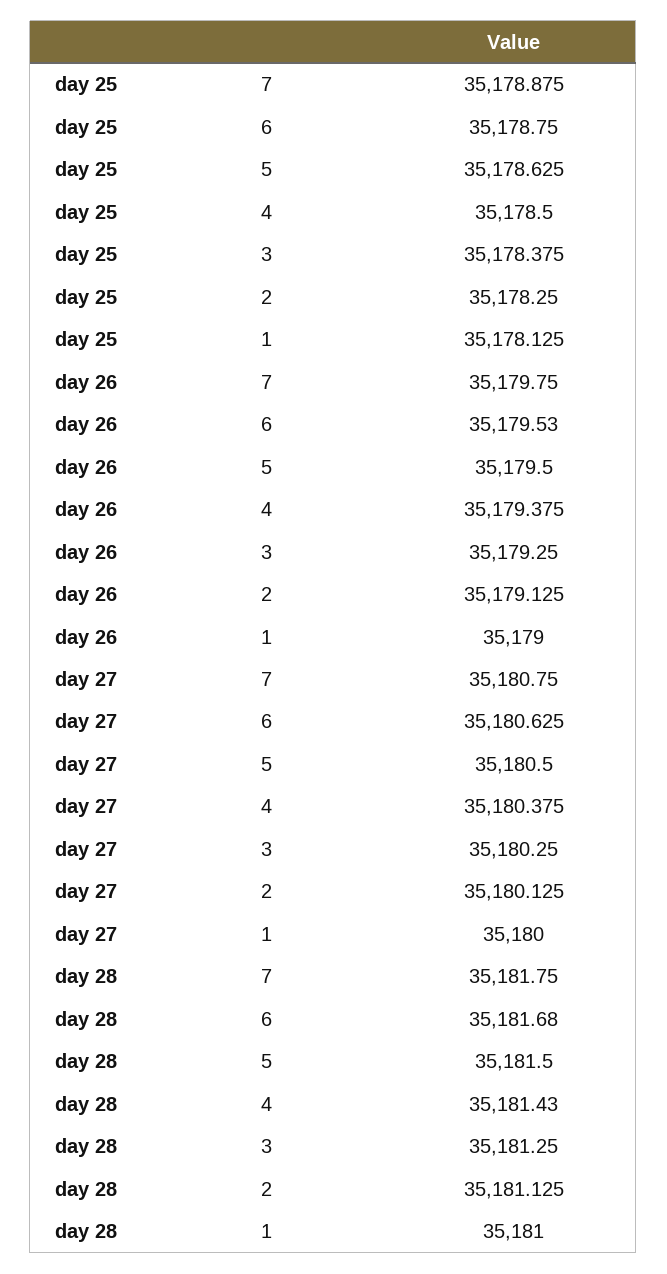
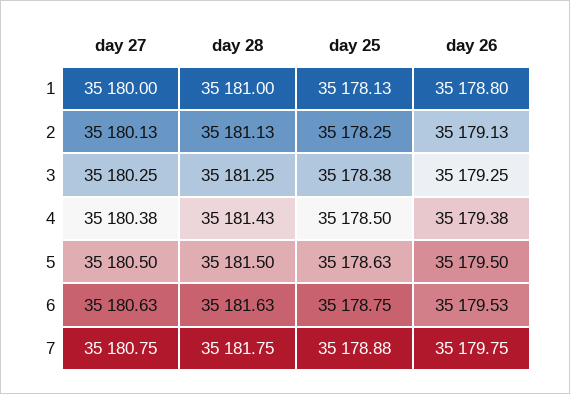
day 26, 1: 35179 -> 35178.8
day 28, 6: 35181.68 -> 35181.63

